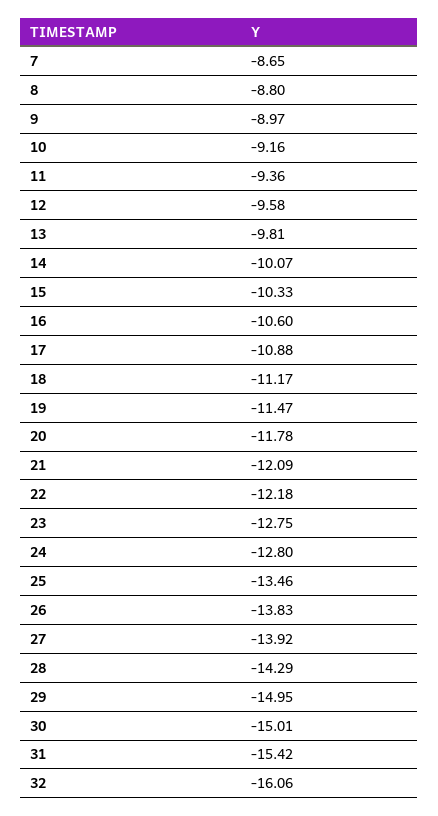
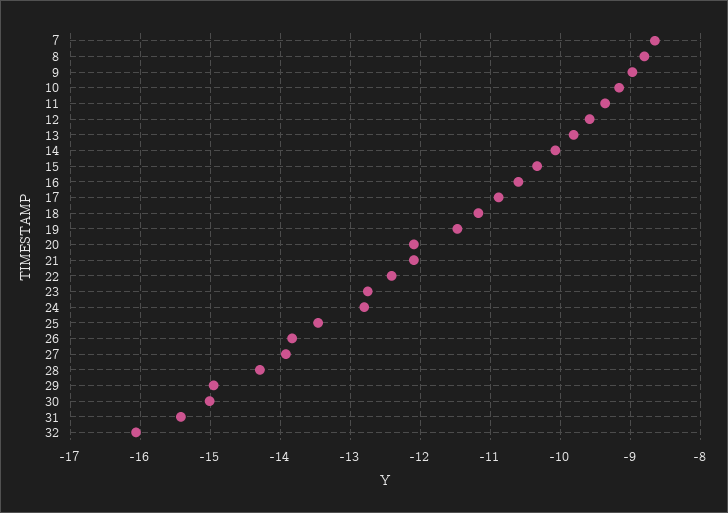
20: -11.78 -> -12.1
22: -12.18 -> -12.4

